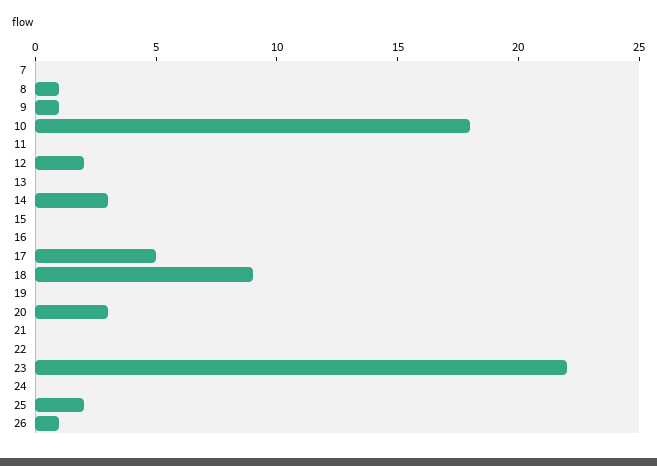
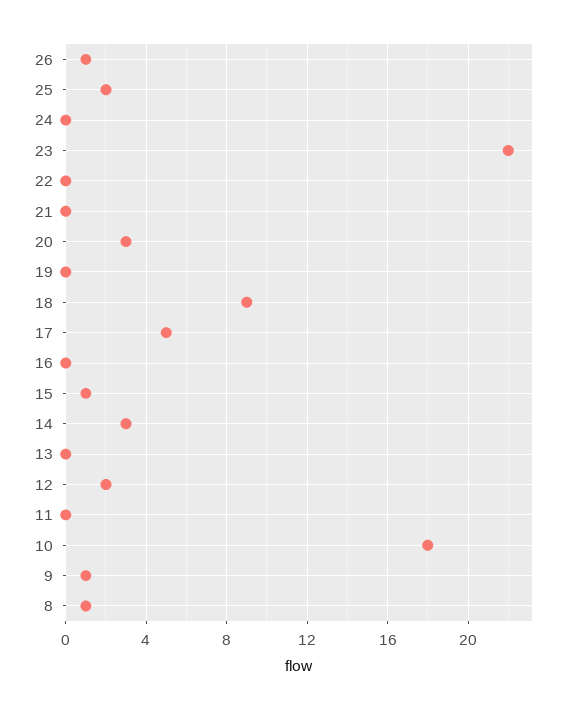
7: 0 -> none
15: 0 -> 1

